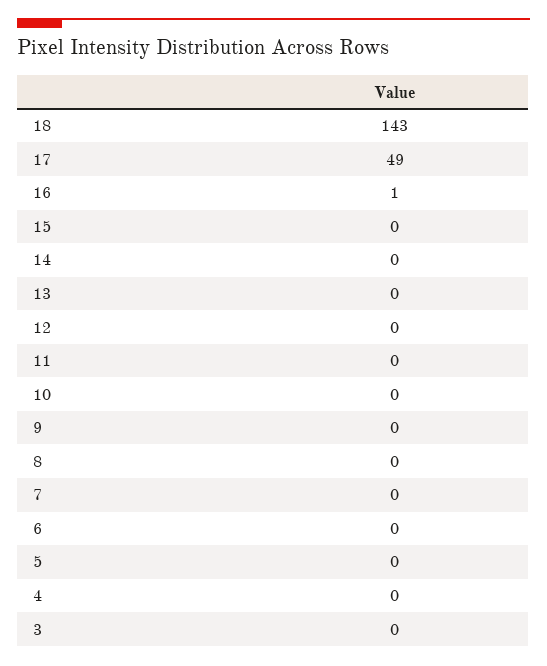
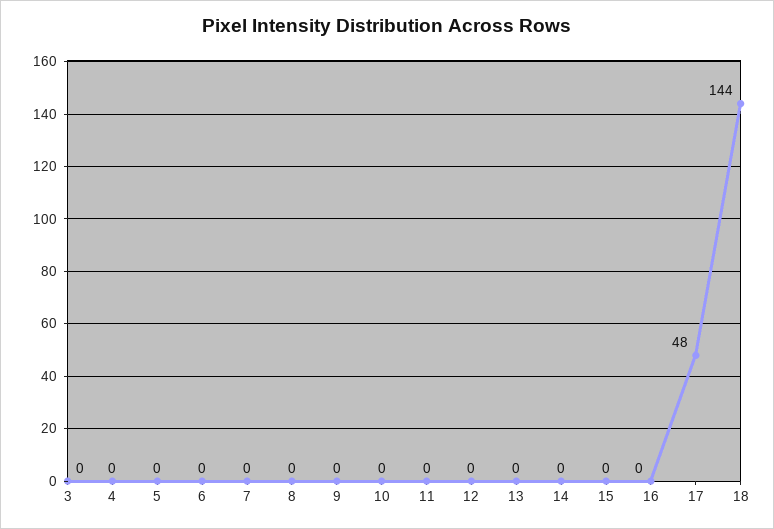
18: 143 -> 144
17: 49 -> 48
16: 1 -> 0

